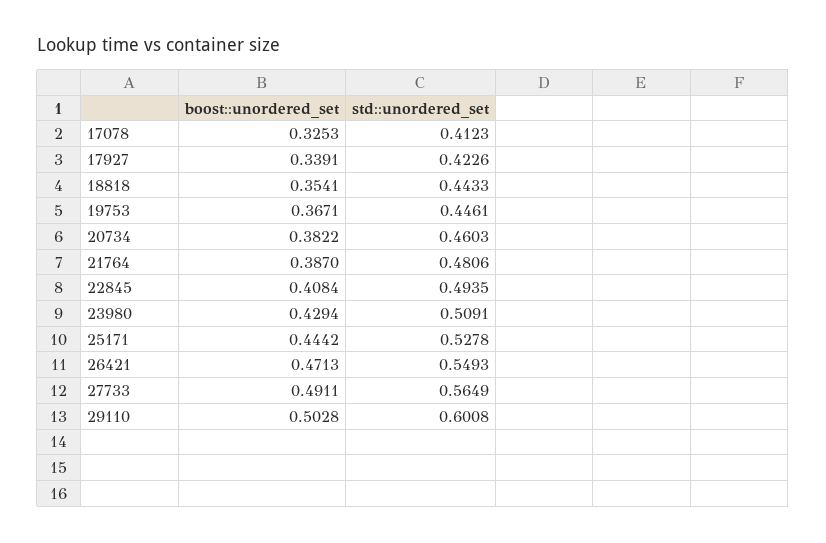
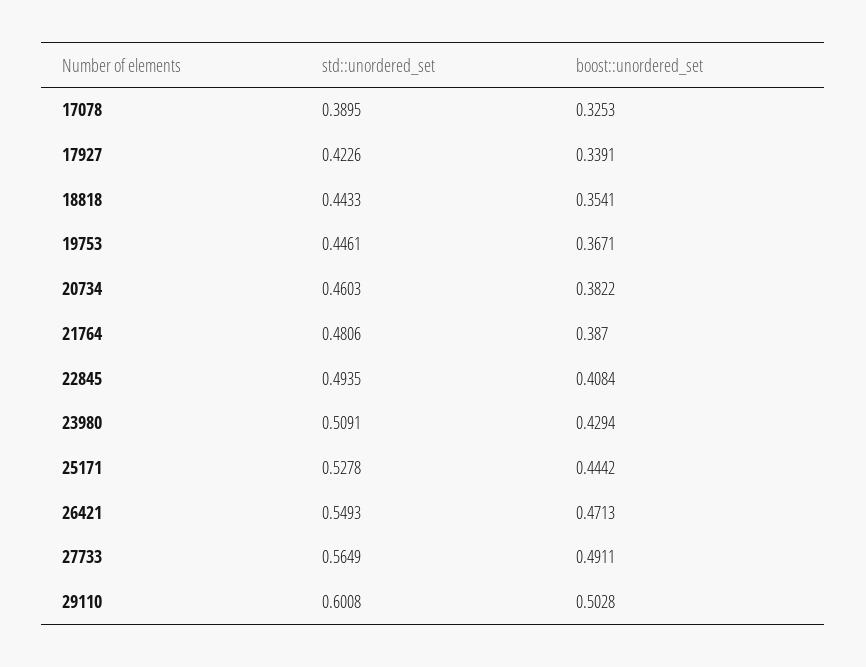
std::unordered_set, 17078: 0.4123 -> 0.3895

